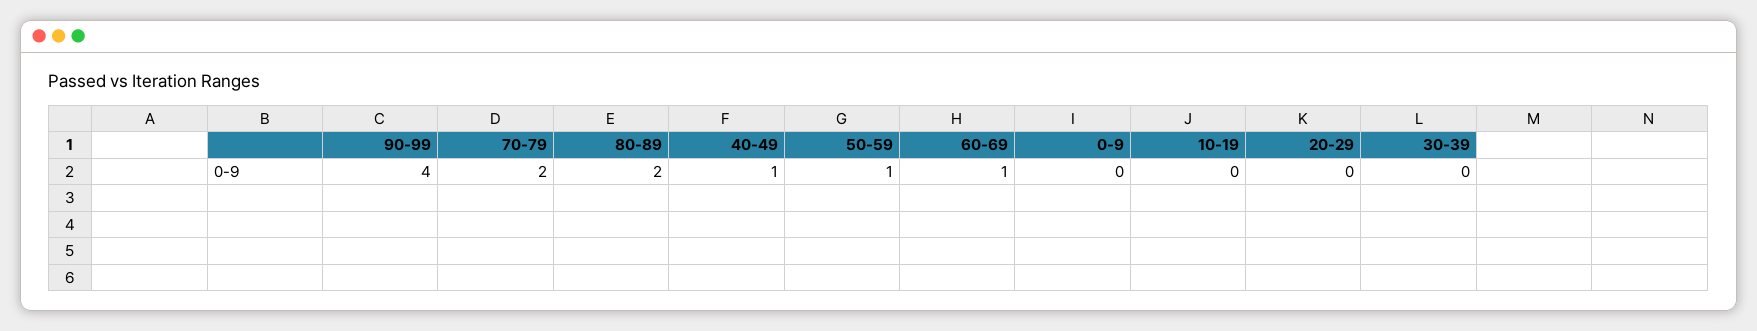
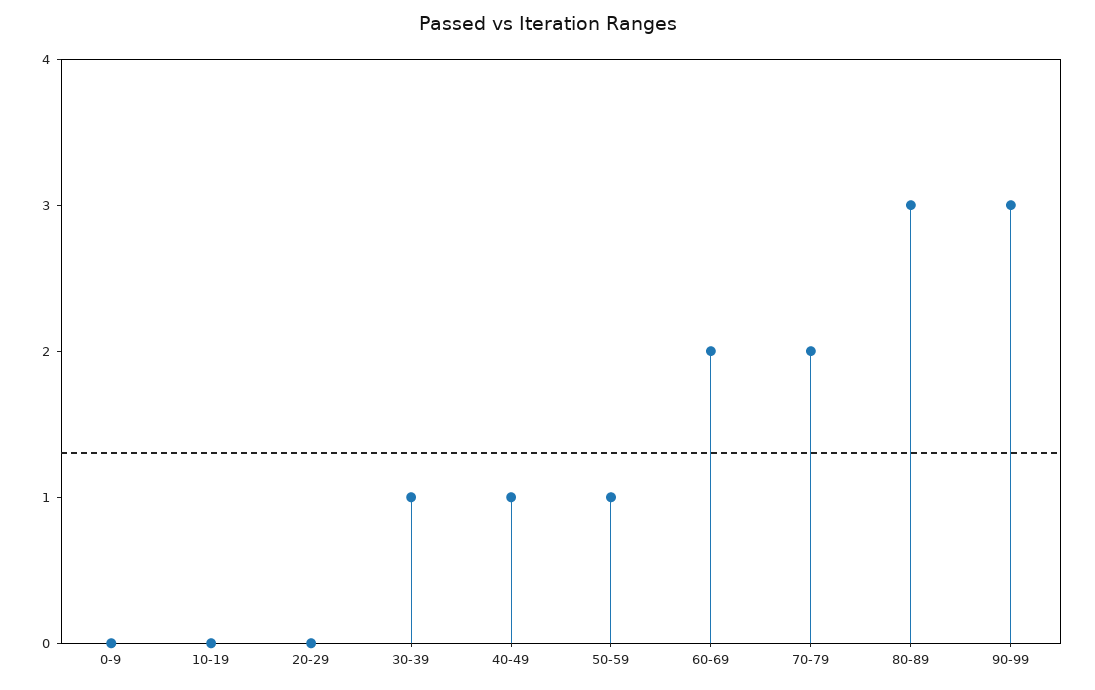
90-99: 4 -> 3
80-89: 2 -> 3
60-69: 1 -> 2
30-39: 0 -> 1

